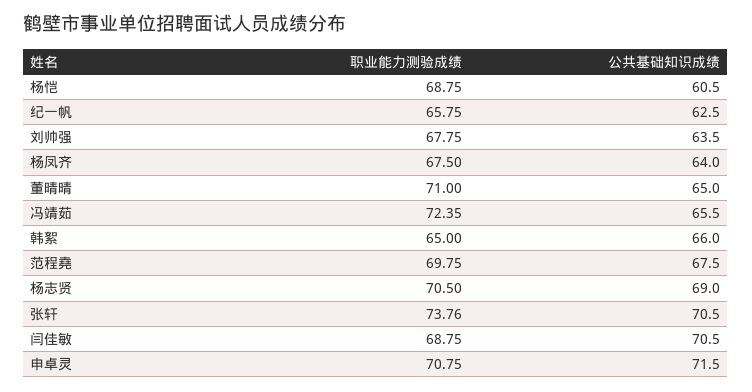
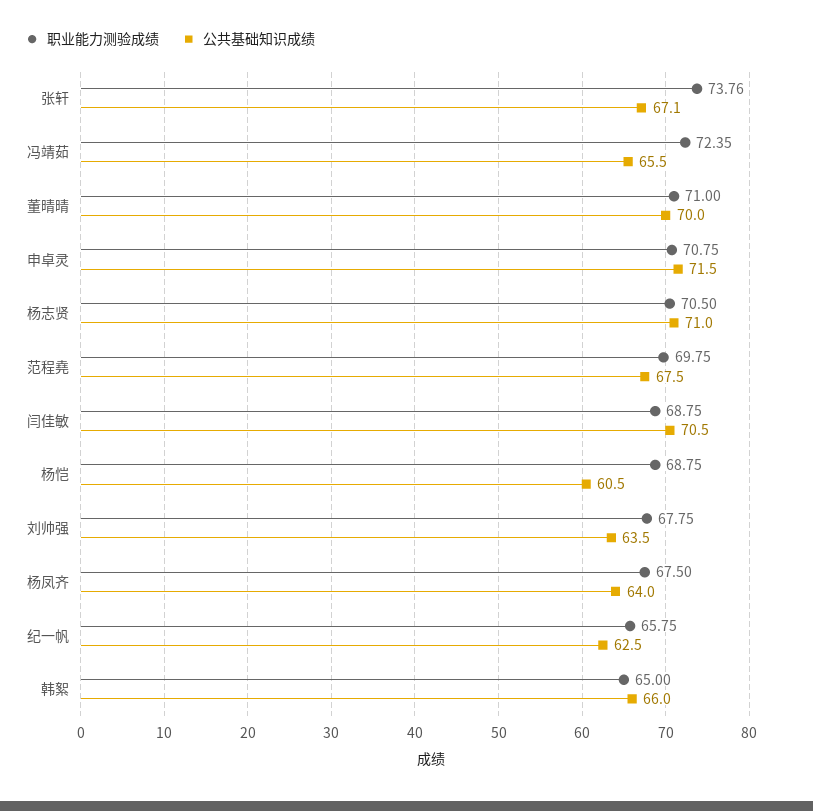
公共基础知识成绩, 董晴晴: 65 -> 70
公共基础知识成绩, 杨志贤: 69 -> 71
公共基础知识成绩, 张轩: 70.5 -> 67.1

